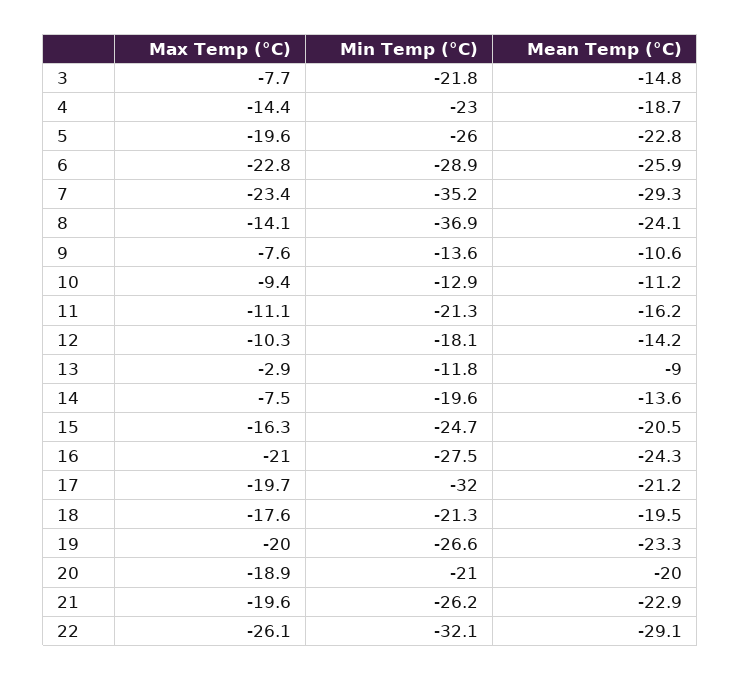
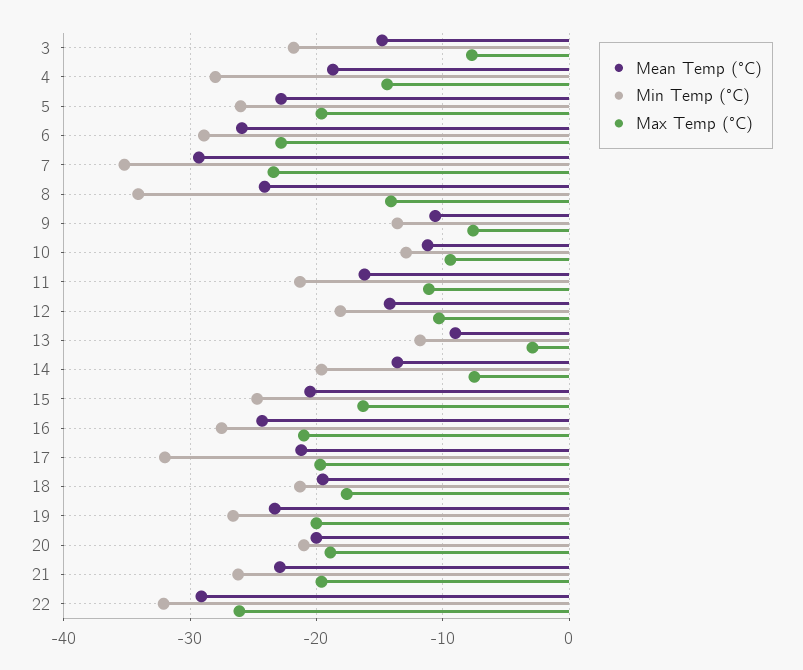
Min Temp (°C), 4: -23 -> -28
Min Temp (°C), 8: -36.9 -> -34

